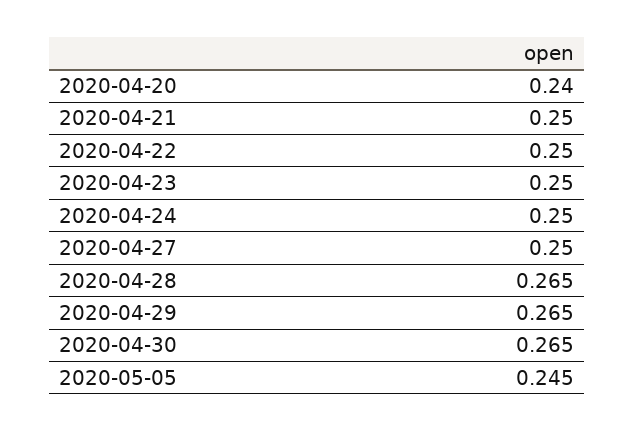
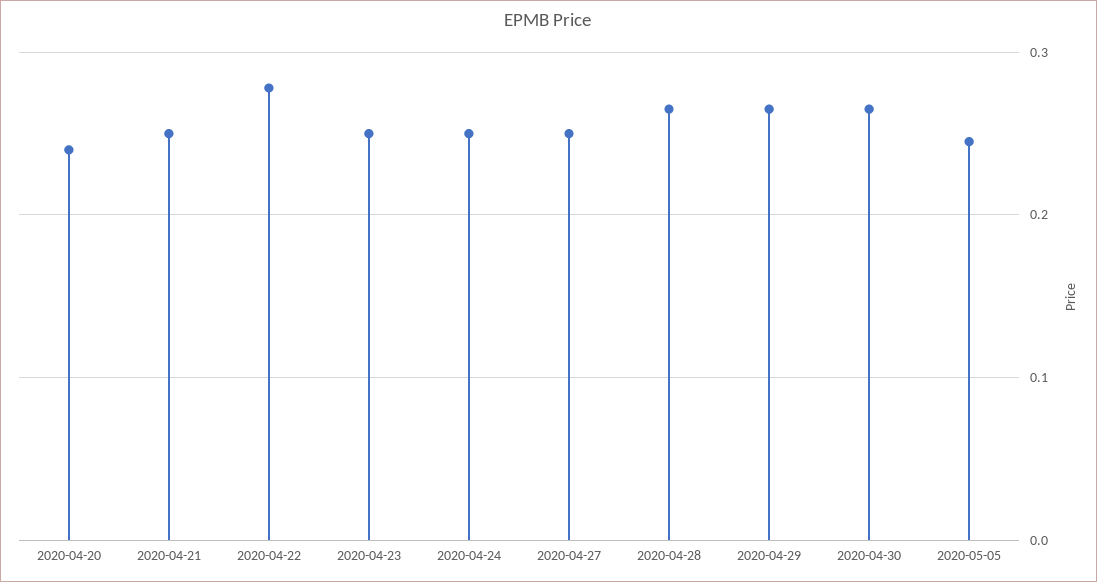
2020-04-22: 0.25 -> 0.28

